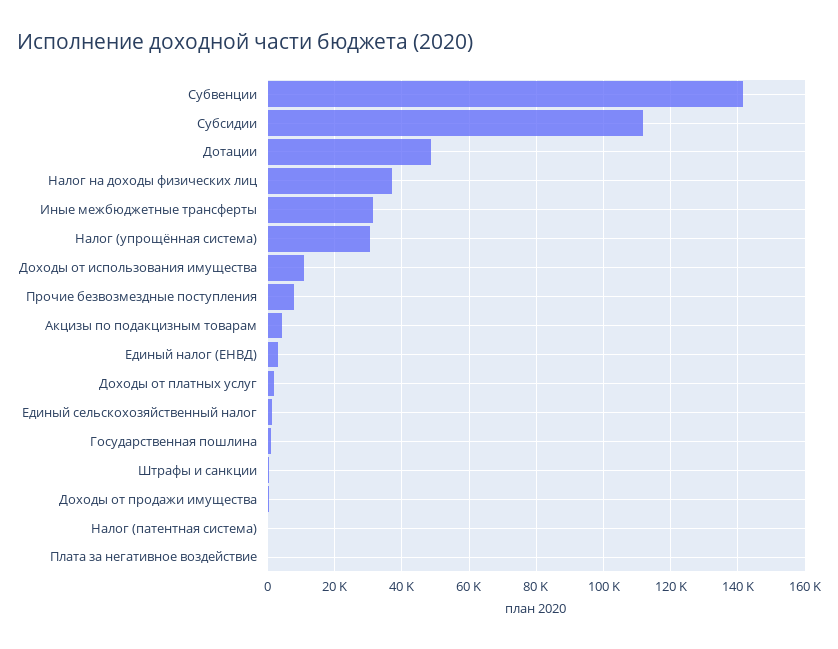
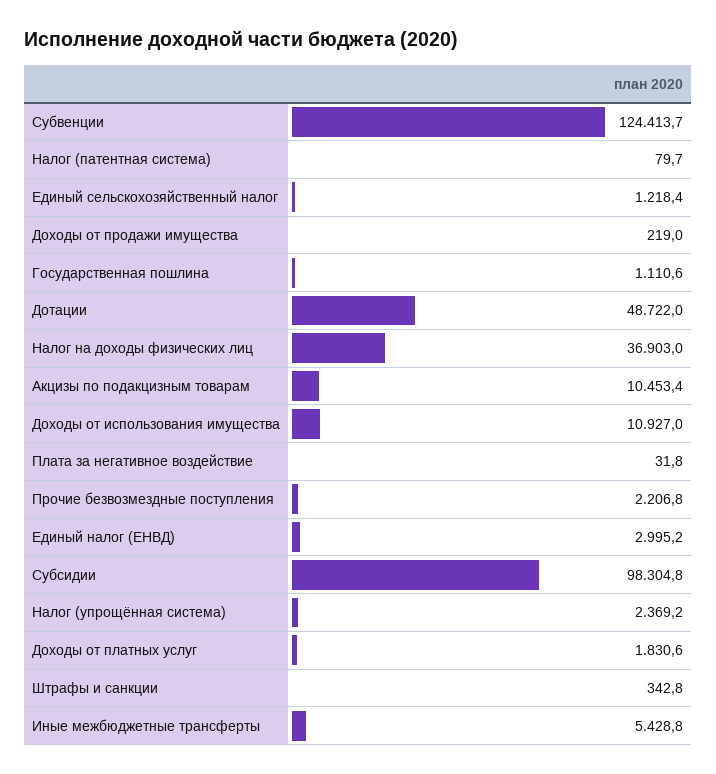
Субвенции: 142000 -> 124413.7
Субсидии: 112000 -> 98304.8
Иные межбюджетные трансферты: 32000 -> 5428.8
Налог (упрощённая система): 30000 -> 2369.2
Прочие безвозмездные поступления: 8000 -> 2206.8
Акцизы по подакцизным товарам: 4000 -> 10453.4

